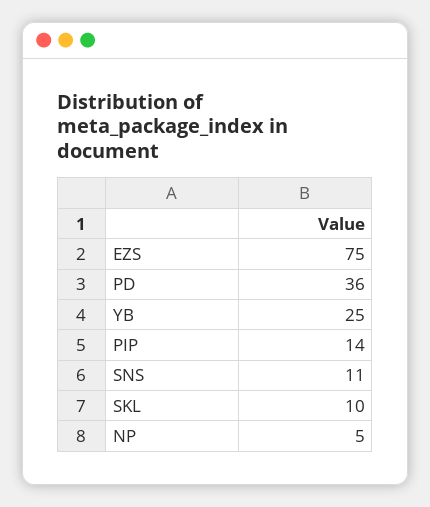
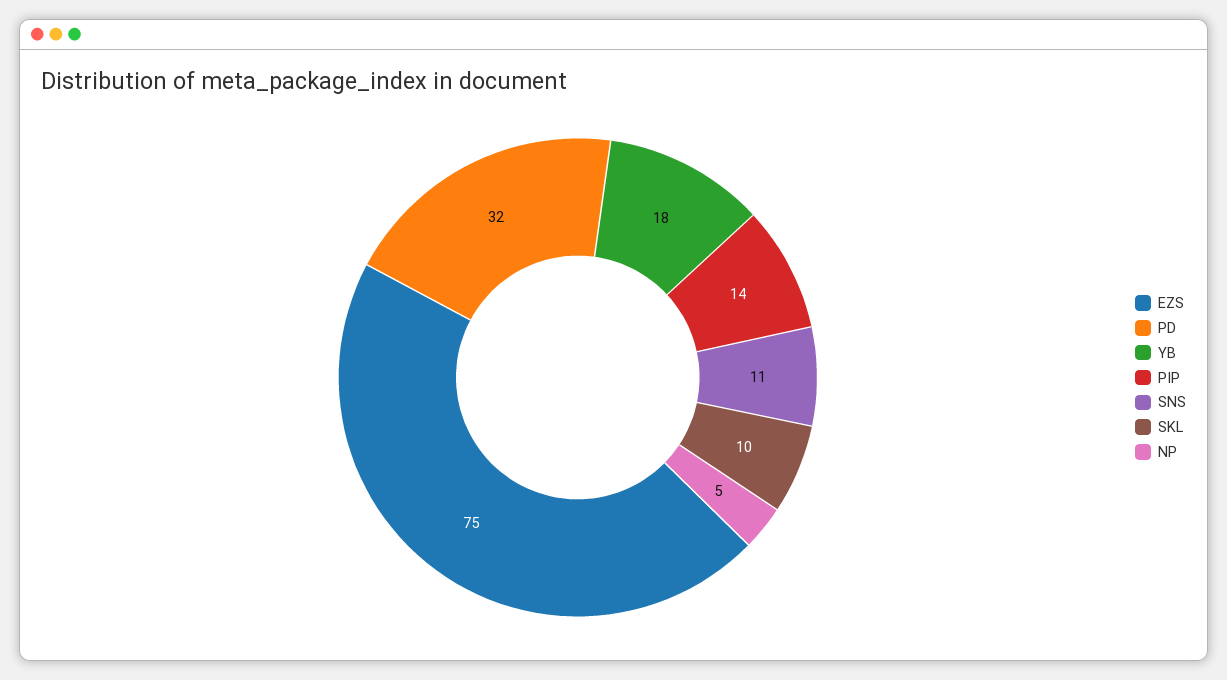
PD: 36 -> 32
YB: 25 -> 18

